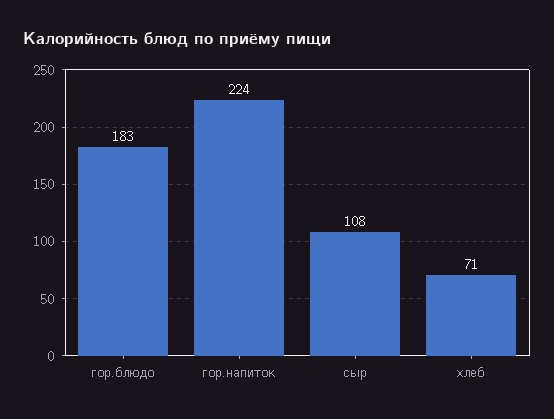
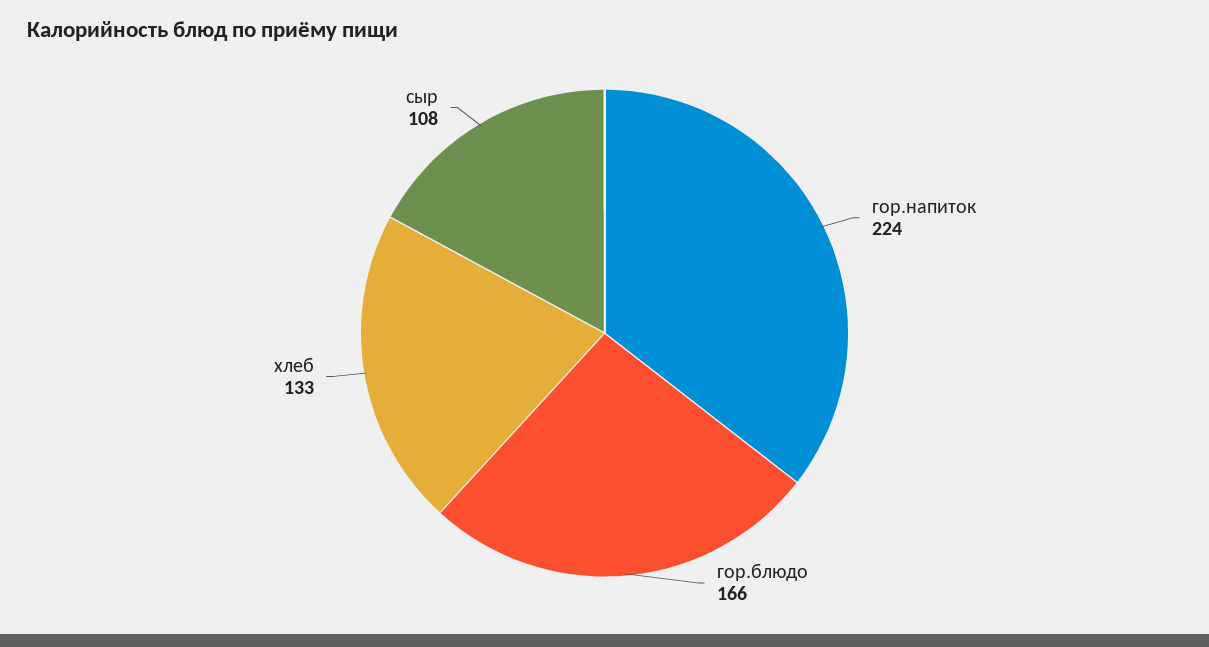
гор.блюдо: 183 -> 166
хлеб: 71 -> 133

